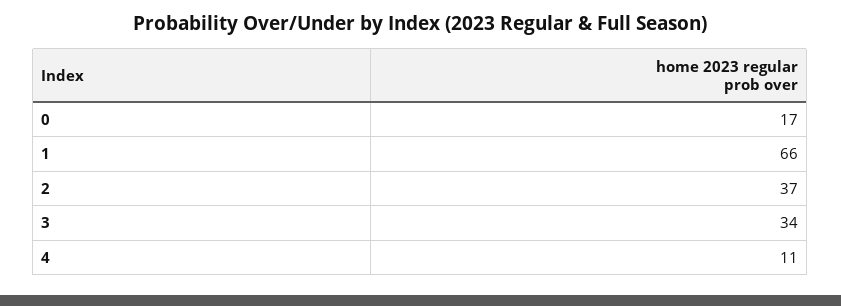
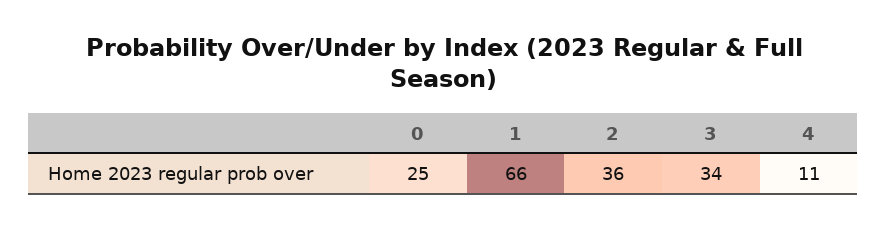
0: 17 -> 25
2: 37 -> 36

